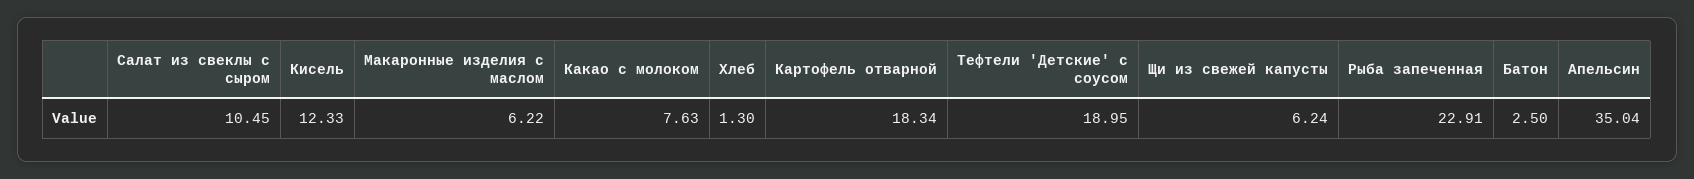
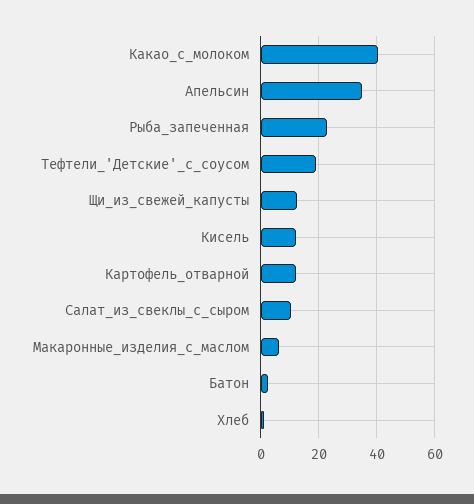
Какао с молоком: 7.63 -> 40
Картофель отварной: 18.34 -> 12.5
Щи из свежей капусты: 6.24 -> 12.5

